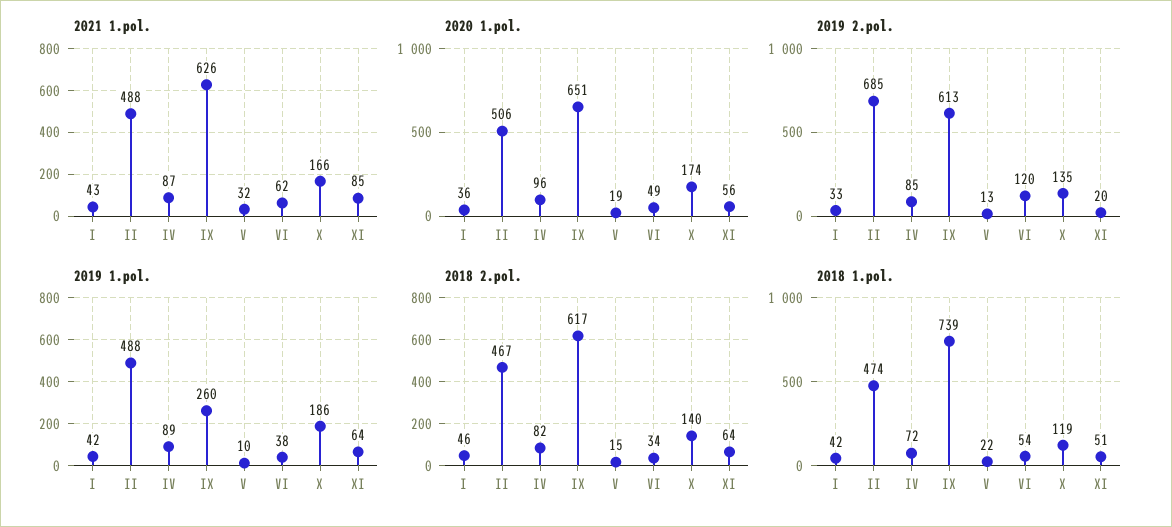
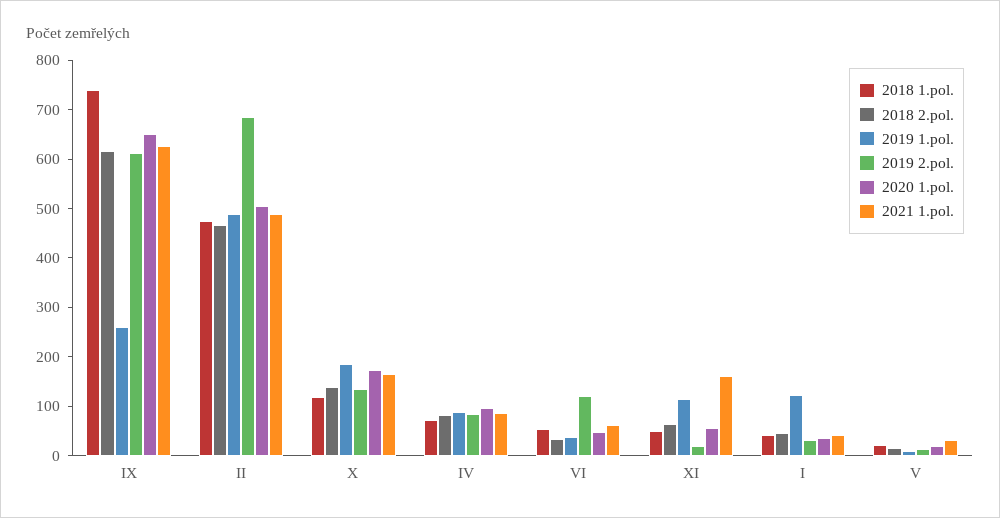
2021 1.pol., XI: 85 -> 160
2019 1.pol., I: 42 -> 120
2019 1.pol., XI: 64 -> 120

